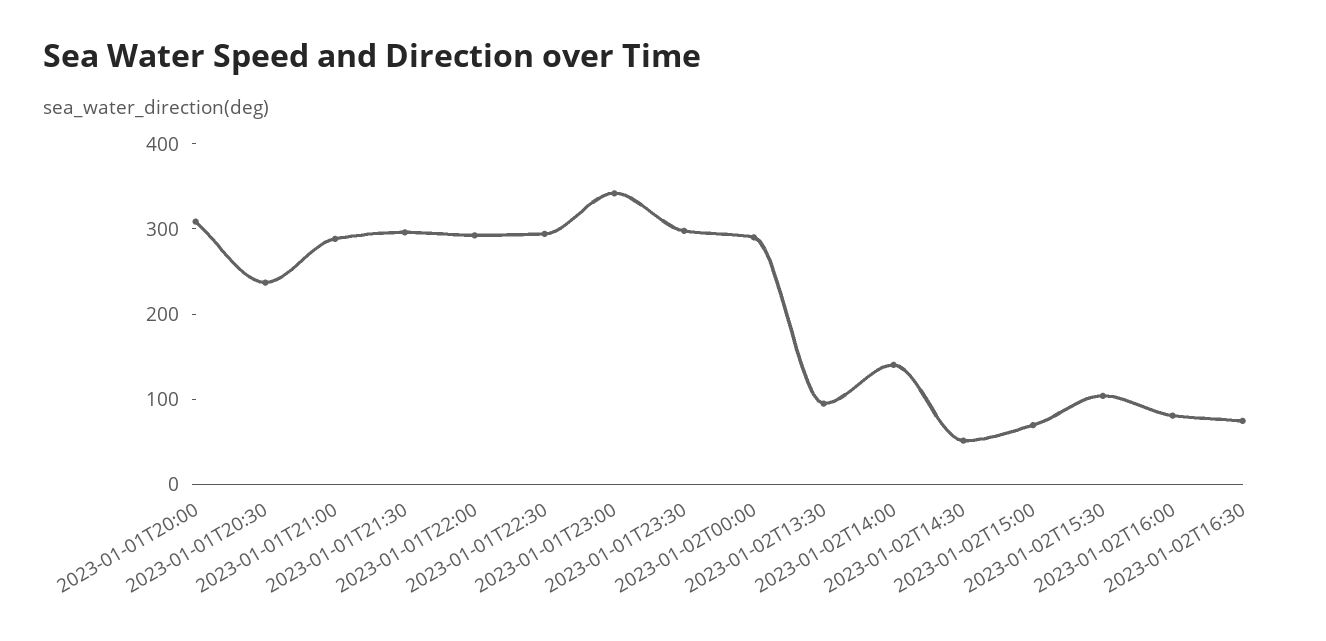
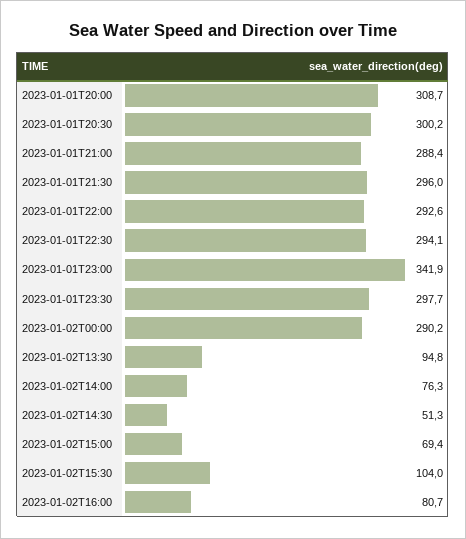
2023-01-01T20:30: 240 -> 300.2
2023-01-02T14:00: 140 -> 76.3
2023-01-02T16:30: 80 -> none

